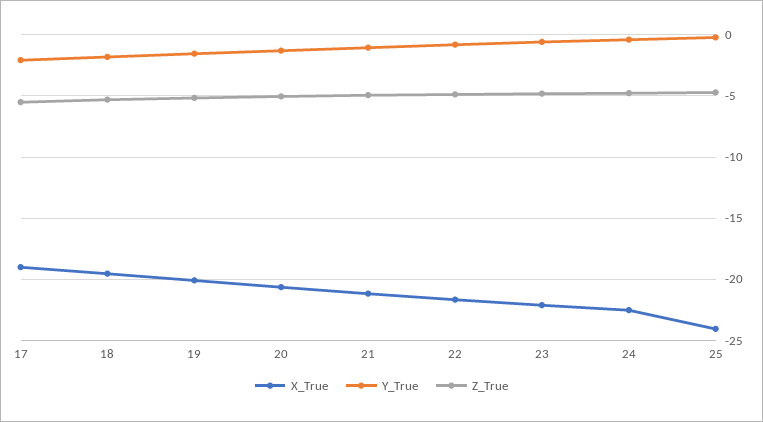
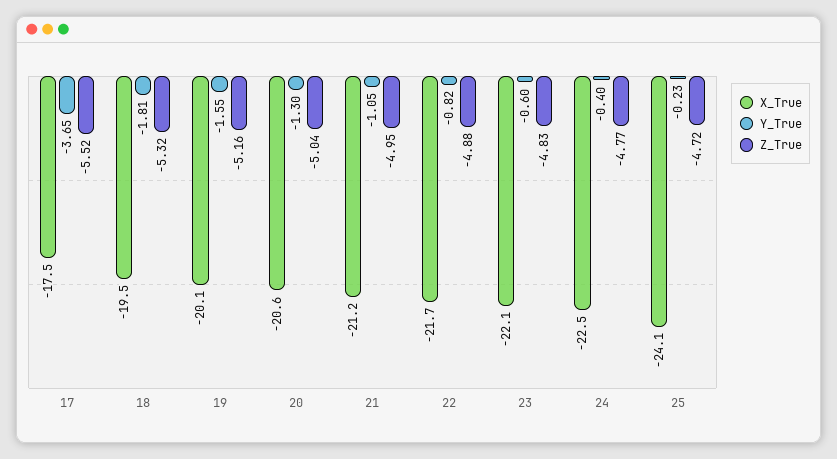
X_True, 17: -19 -> -17.5
Y_True, 17: -2 -> -3.65

